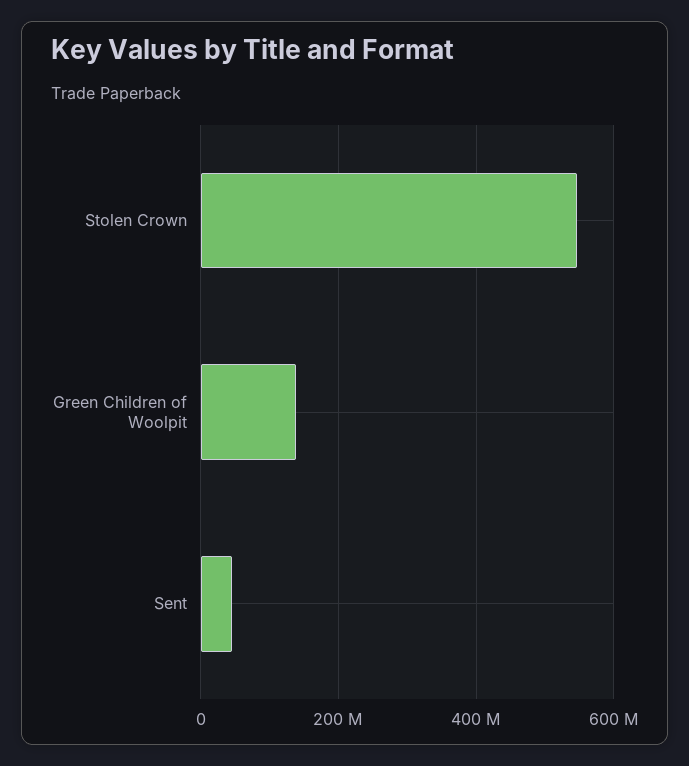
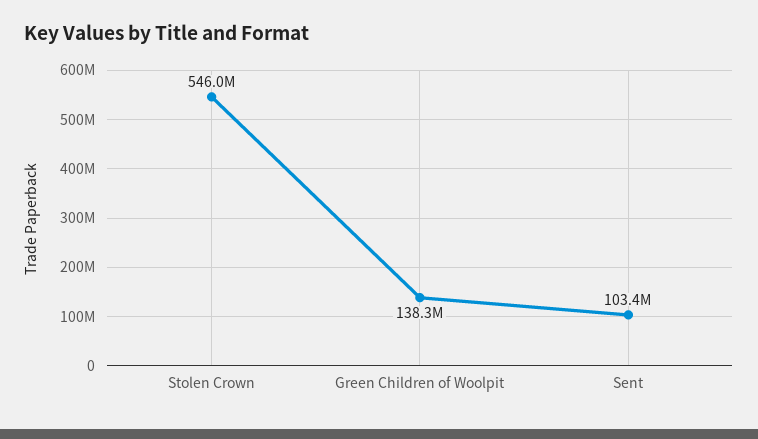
Sent: 40000000 -> 103400000

